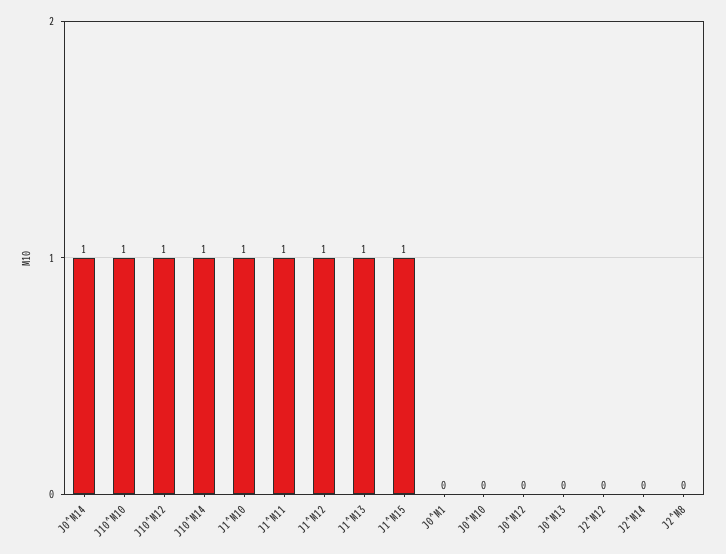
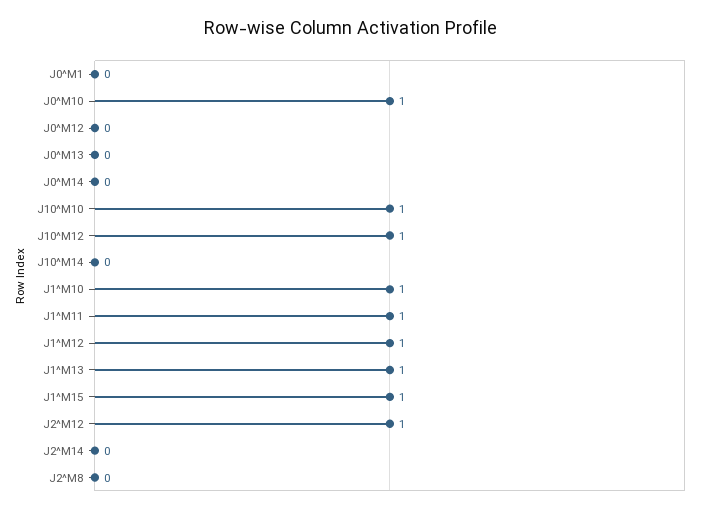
J0^M14: 1 -> 0
J10^M14: 1 -> 0
J0^M10: 0 -> 1
J2^M12: 0 -> 1

